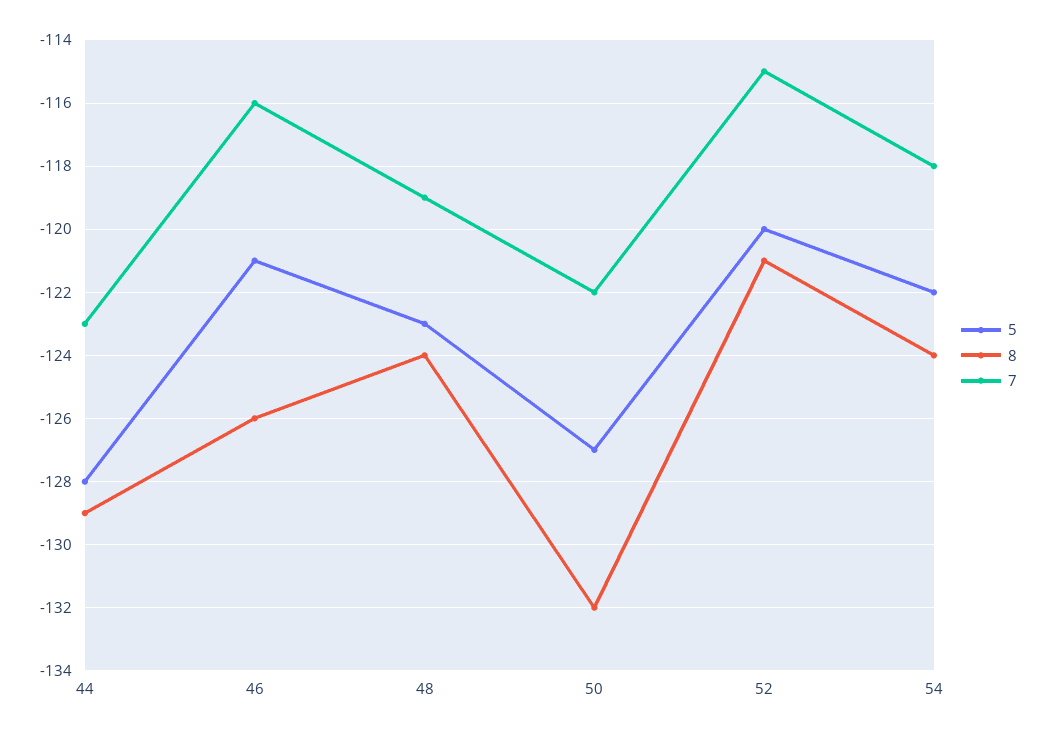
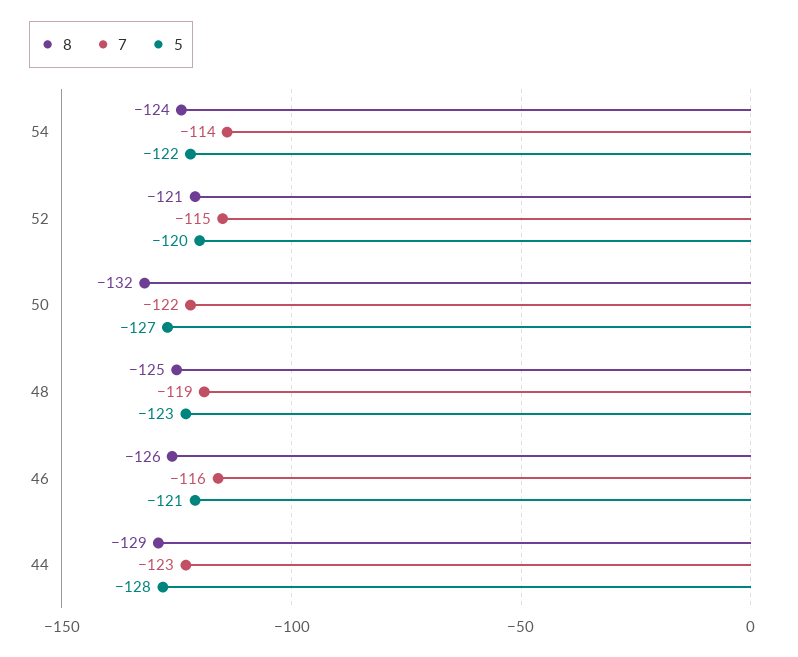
8, 48: -124 -> -125
7, 54: -118 -> -114

